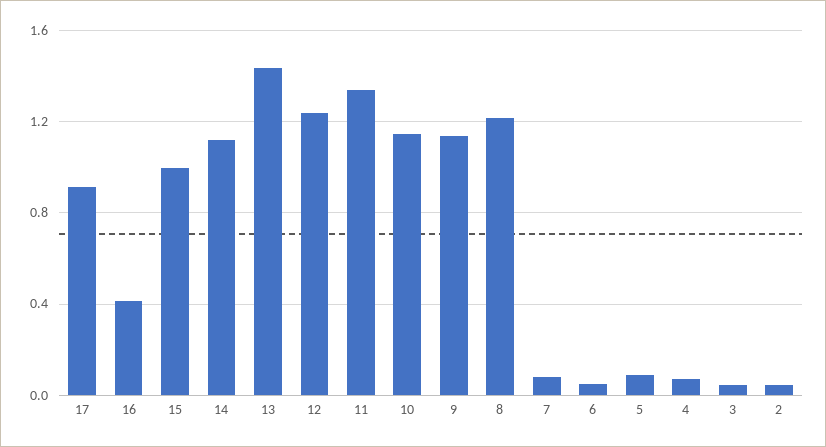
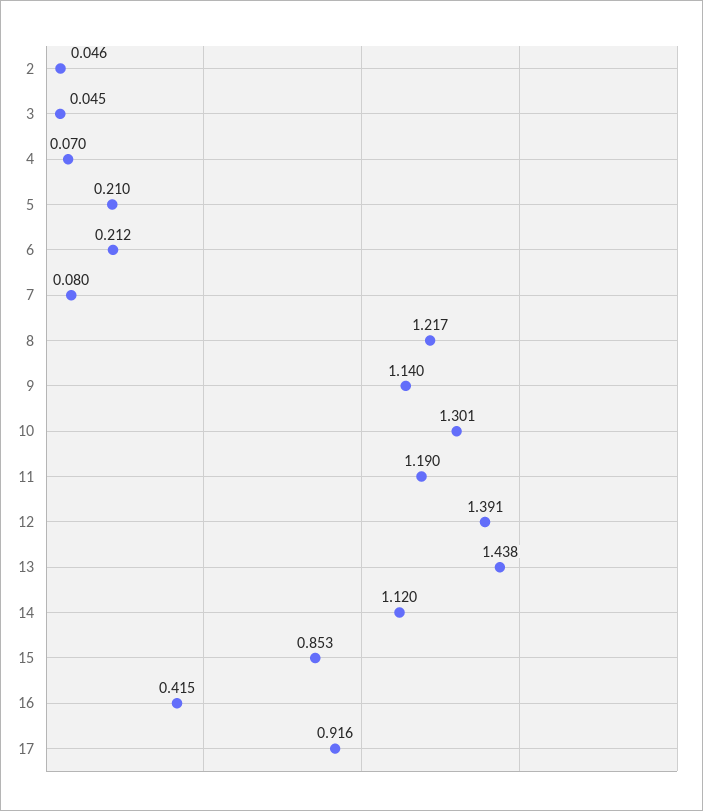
15: 1 -> 0.853
12: 1.25 -> 1.391
11: 1.35 -> 1.19
10: 1.15 -> 1.301
6: 0.05 -> 0.212
5: 0.1 -> 0.21

